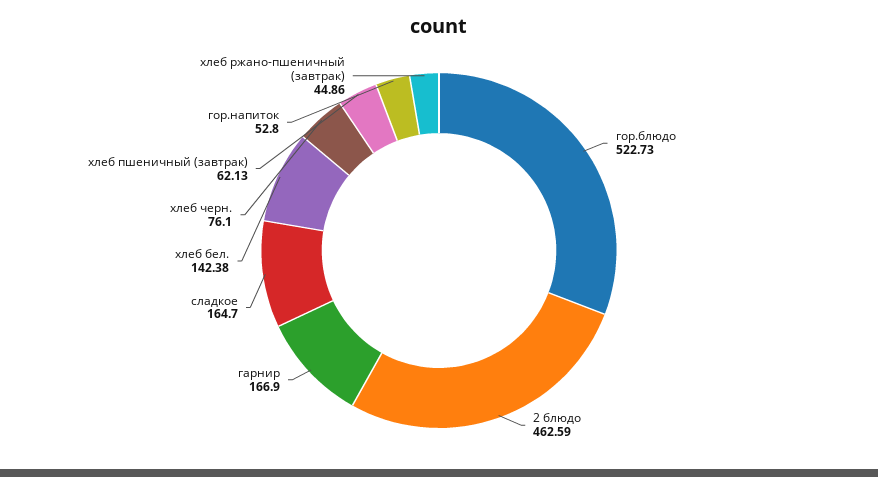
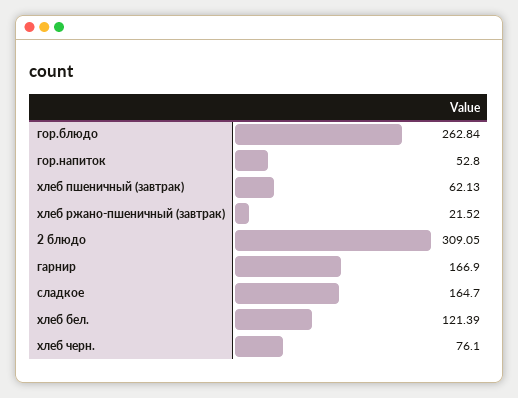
гор.блюдо: 522.73 -> 262.84
2 блюдо: 462.59 -> 309.05
хлеб бел.: 142.38 -> 121.39
хлеб ржано-пшеничный (завтрак): 44.86 -> 21.52

